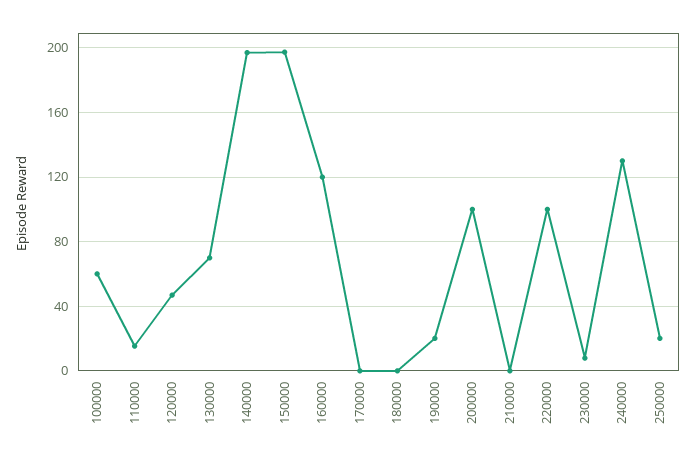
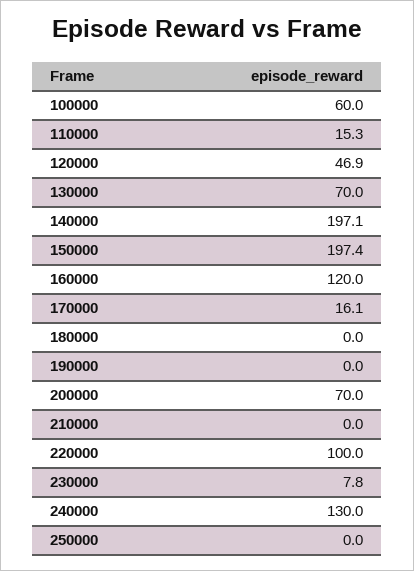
170000: 0 -> 16.1
190000: 20 -> 0
200000: 100 -> 70
250000: 20 -> 0

